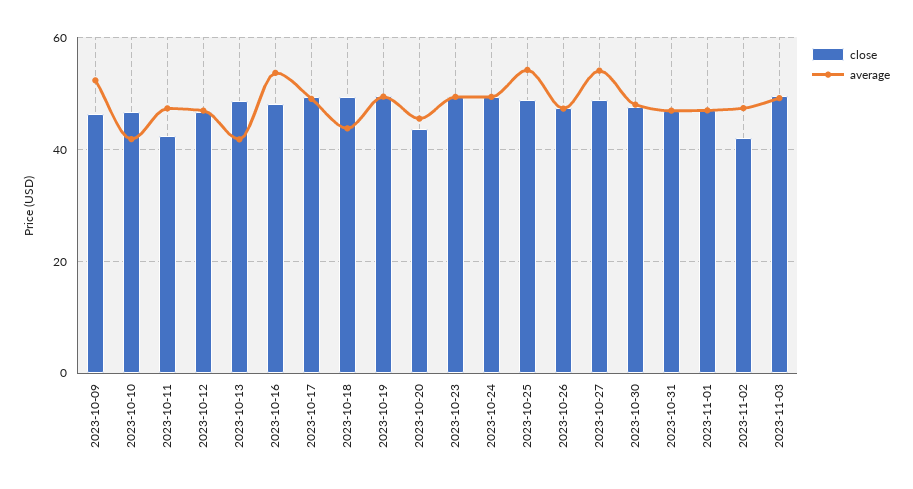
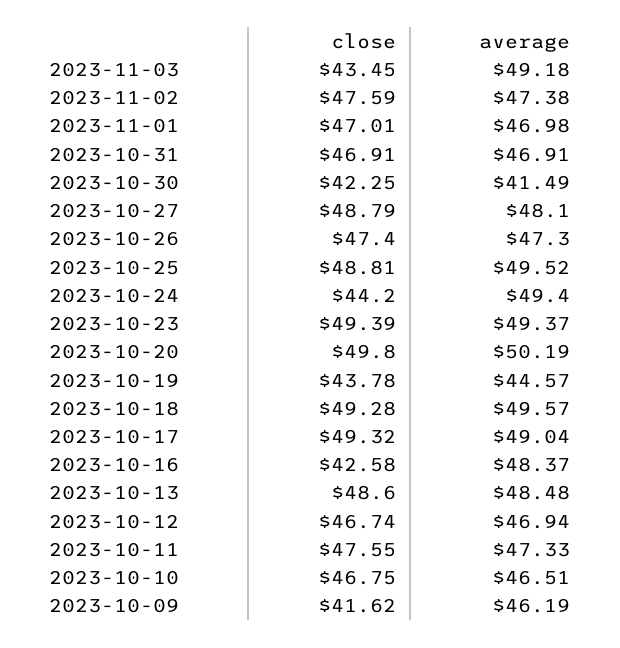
close, 2023-10-09: 46 -> 41.62
average, 2023-10-09: 52 -> 46.19
average, 2023-10-10: 42 -> 46.51
close, 2023-10-11: 42 -> 47.55
average, 2023-10-13: 42 -> 48.48
close, 2023-10-16: 48 -> 42.58
average, 2023-10-16: 54 -> 48.37
average, 2023-10-18: 44 -> 49.57
close, 2023-10-19: 50 -> 43.78
average, 2023-10-19: 50 -> 44.57
close, 2023-10-20: 44 -> 49.8
average, 2023-10-20: 46 -> 50.19
close, 2023-10-24: 50 -> 44.2
average, 2023-10-25: 54 -> 49.52
average, 2023-10-27: 54 -> 48.1
close, 2023-10-30: 48 -> 42.25
average, 2023-10-30: 48 -> 41.49
close, 2023-11-02: 42 -> 47.59
close, 2023-11-03: 50 -> 43.45

